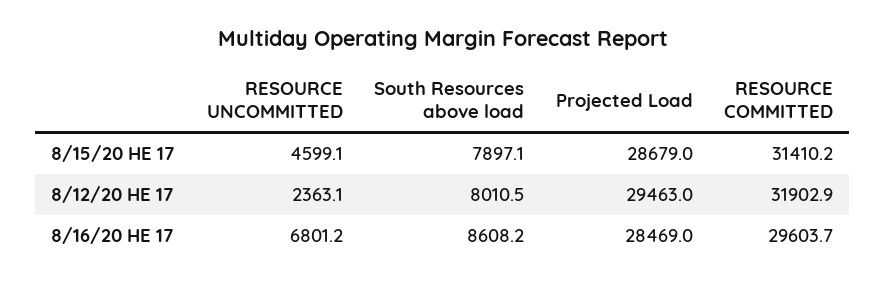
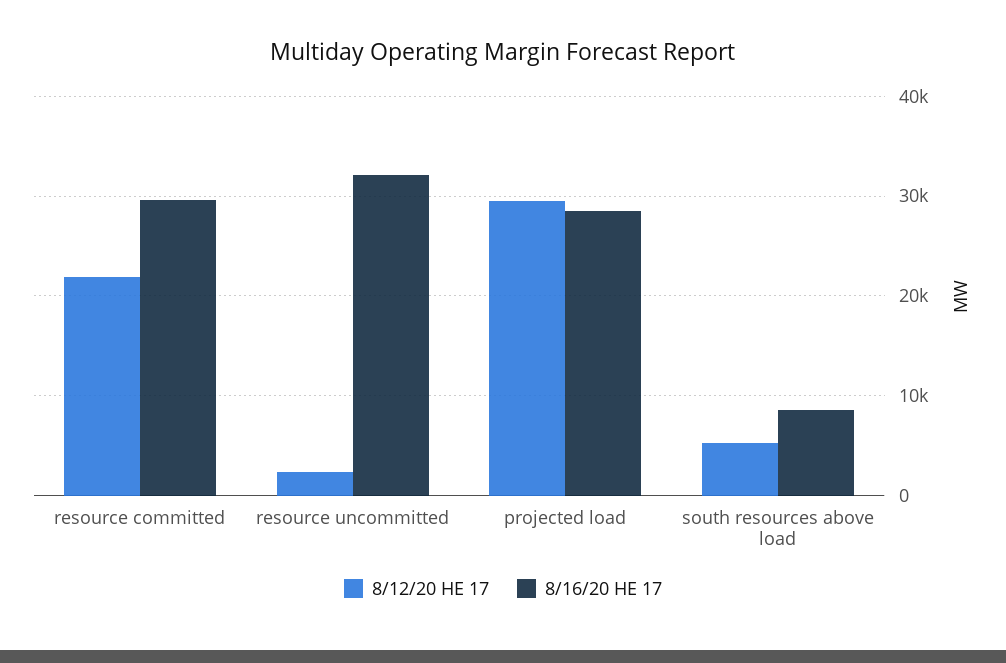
8/15/20 HE 17, RESOURCE UNCOMMITTED: 4599.1 -> none
8/15/20 HE 17, South Resources above load: 7897.1 -> none
8/15/20 HE 17, Projected Load: 28679 -> none
8/15/20 HE 17, RESOURCE COMMITTED: 31410.2 -> none
8/12/20 HE 17, South Resources above load: 8010.5 -> 5000
8/12/20 HE 17, RESOURCE COMMITTED: 31902.9 -> 22000
8/16/20 HE 17, RESOURCE UNCOMMITTED: 6801.2 -> 32000

